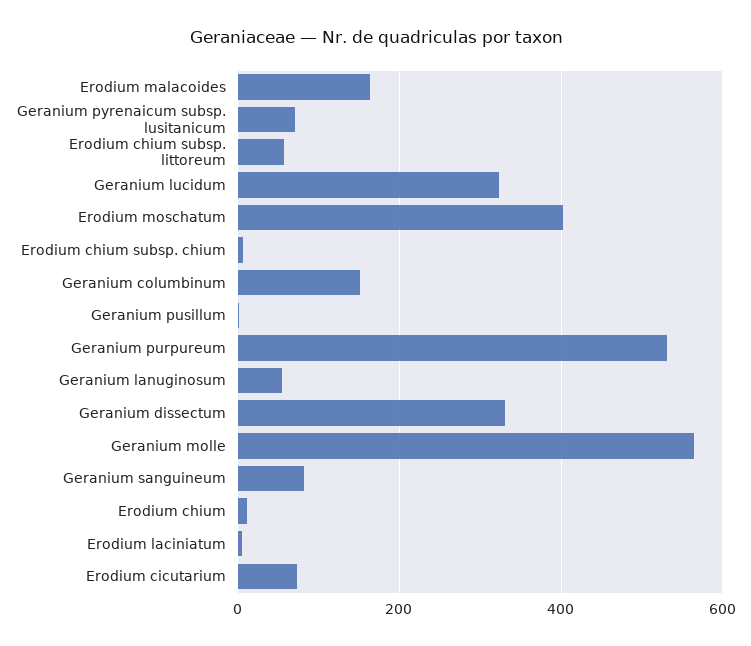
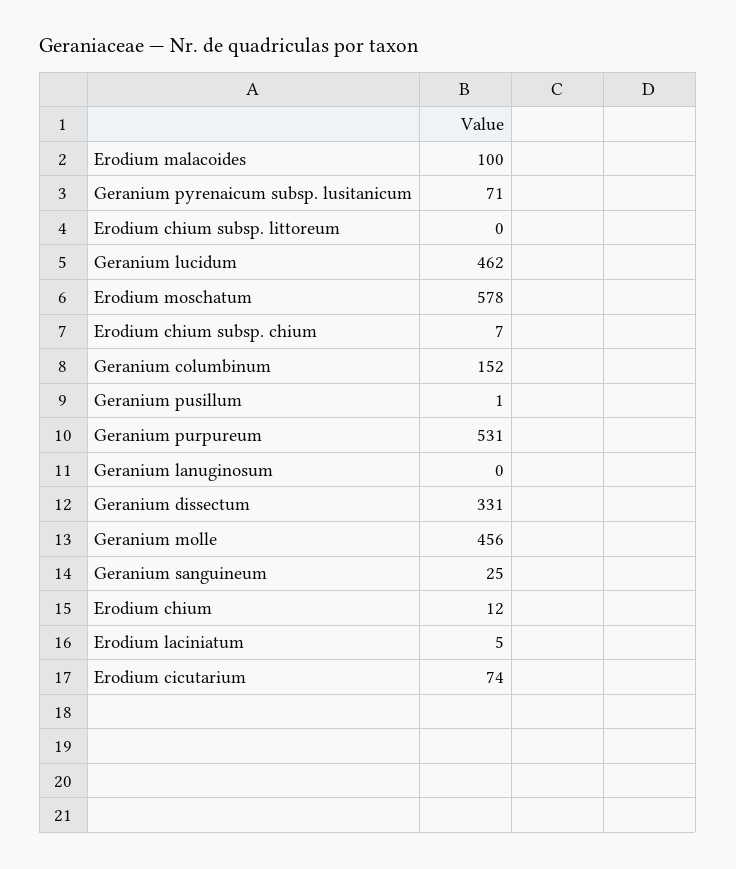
Erodium malacoides: 160 -> 100
Erodium chium subsp. littoreum: 60 -> 0
Geranium lucidum: 320 -> 462
Erodium moschatum: 400 -> 578
Geranium lanuginosum: 60 -> 0
Geranium molle: 560 -> 456
Geranium sanguineum: 80 -> 25

